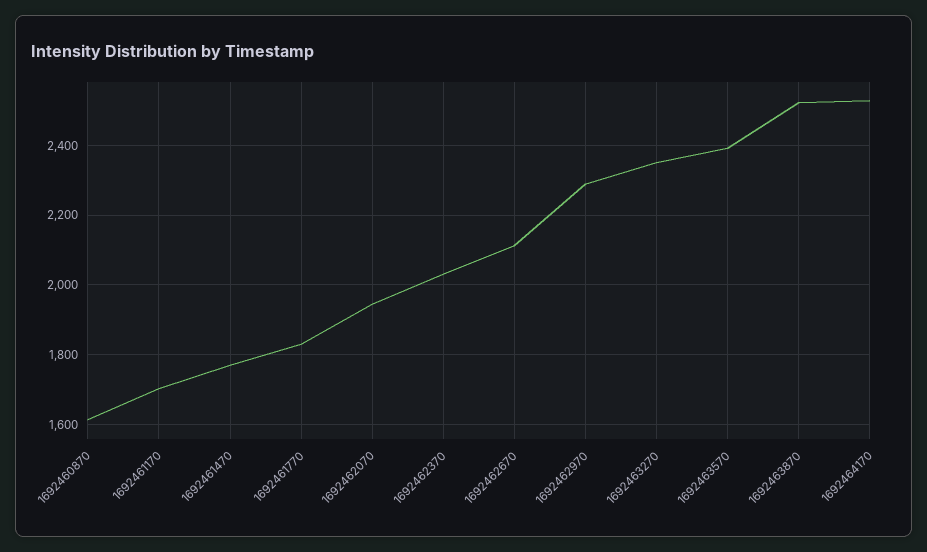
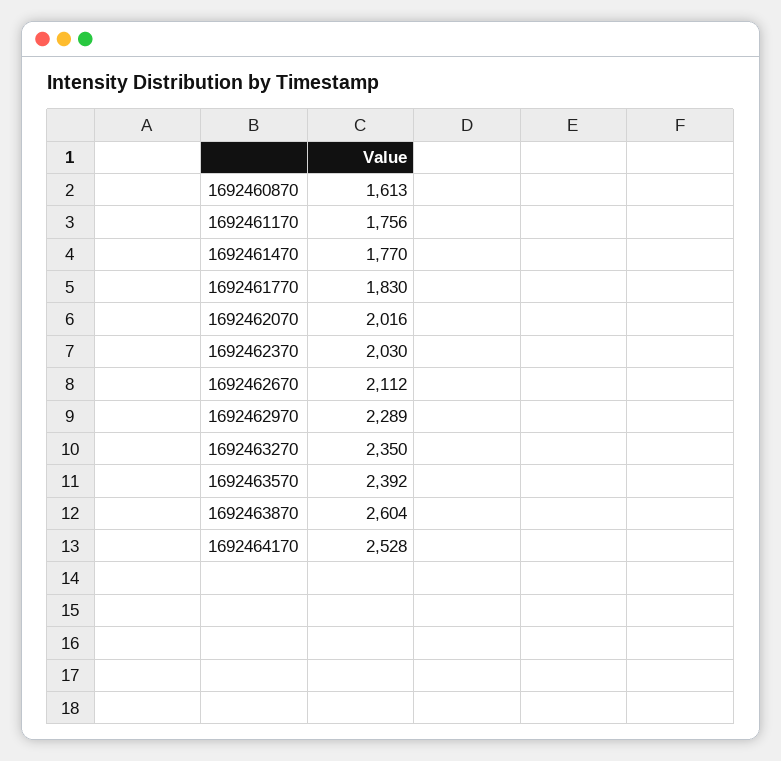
1692461170: 1700 -> 1756
1692462070: 1940 -> 2016
1692463870: 2520 -> 2604

